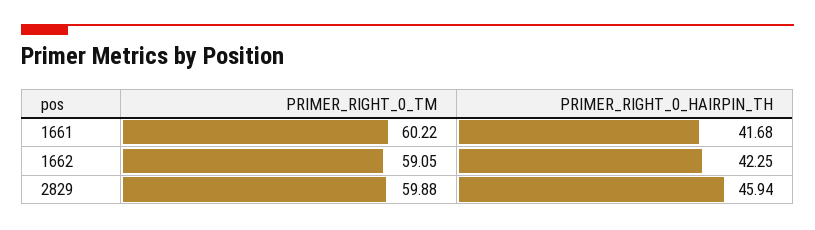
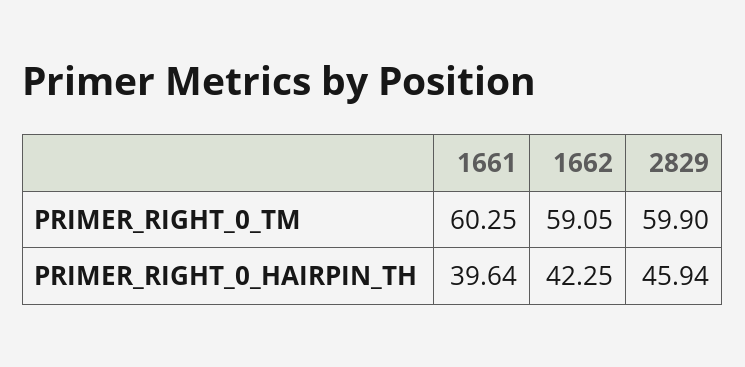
PRIMER_RIGHT_0_TM, 1661: 60.22 -> 60.25
PRIMER_RIGHT_0_HAIRPIN_TH, 1661: 41.68 -> 39.64
PRIMER_RIGHT_0_TM, 2829: 59.88 -> 59.9

